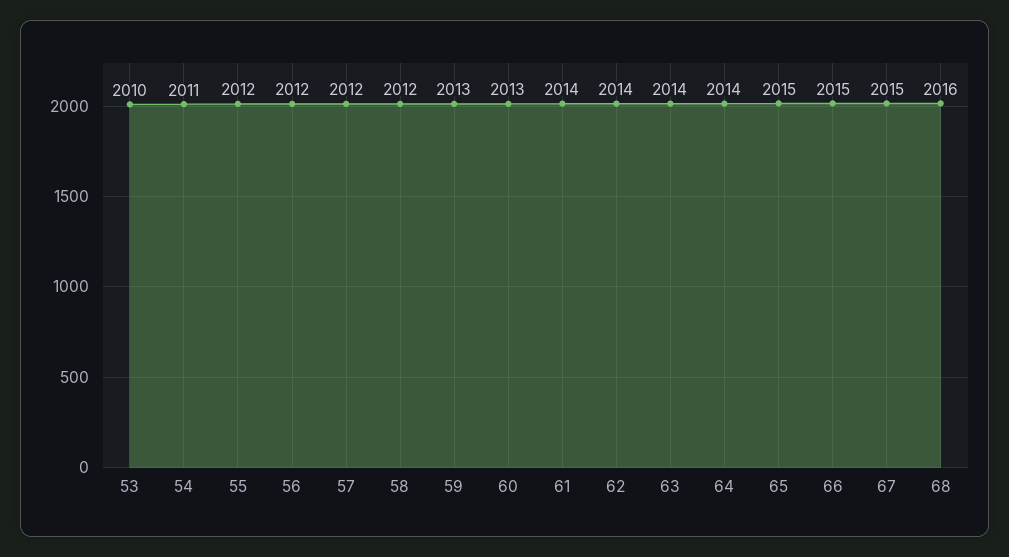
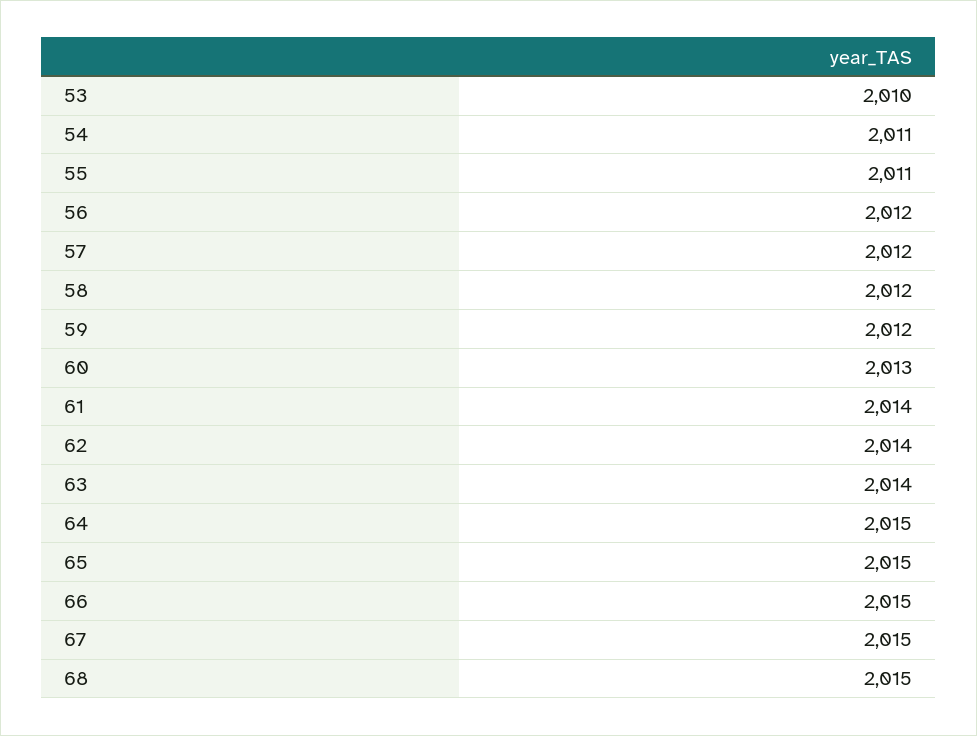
55: 2012 -> 2011
59: 2013 -> 2012
64: 2014 -> 2015
68: 2016 -> 2015

